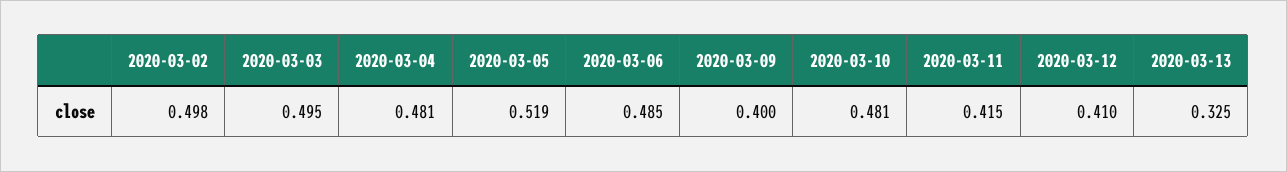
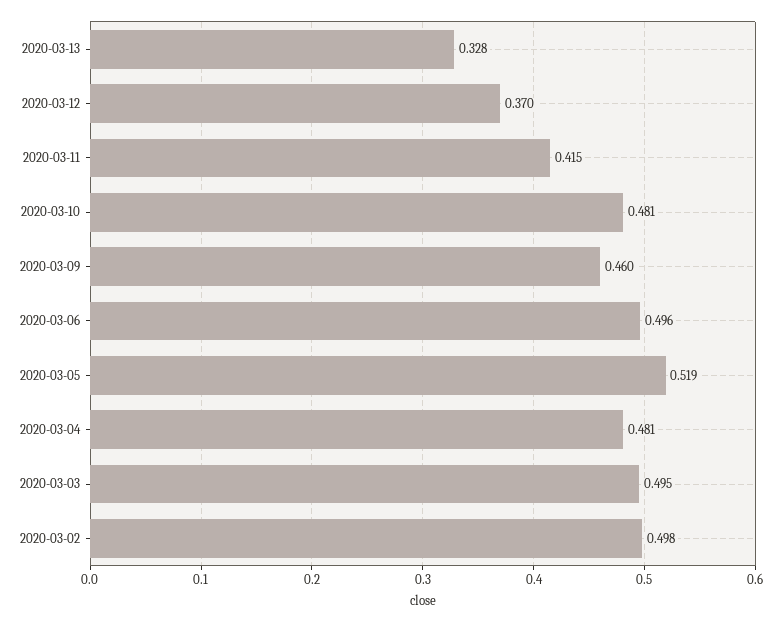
2020-03-06: 0.485 -> 0.496
2020-03-09: 0.4 -> 0.46
2020-03-12: 0.41 -> 0.37
2020-03-13: 0.325 -> 0.328

